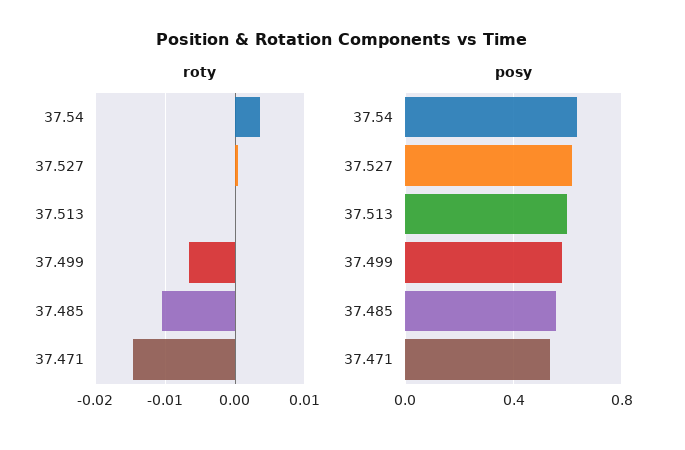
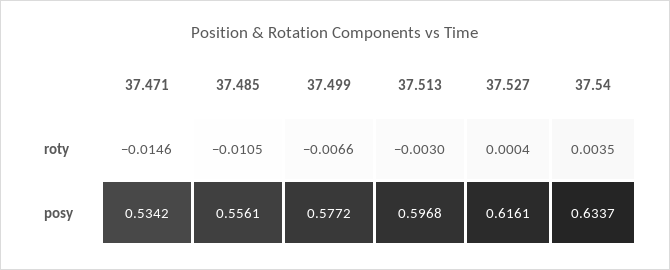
roty, 37.513: 0 -> -0.003

